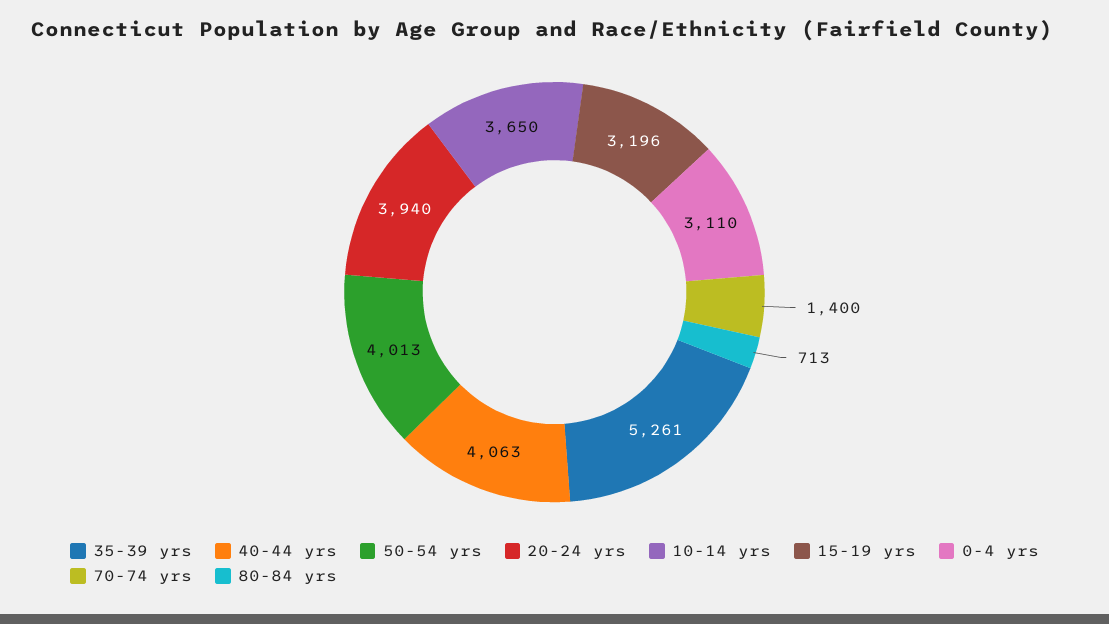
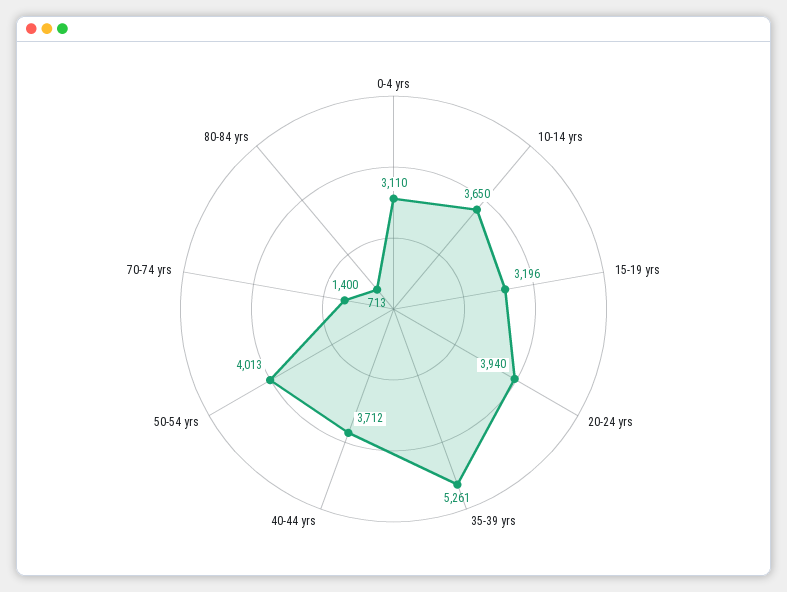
40-44 yrs: 4063 -> 3712

